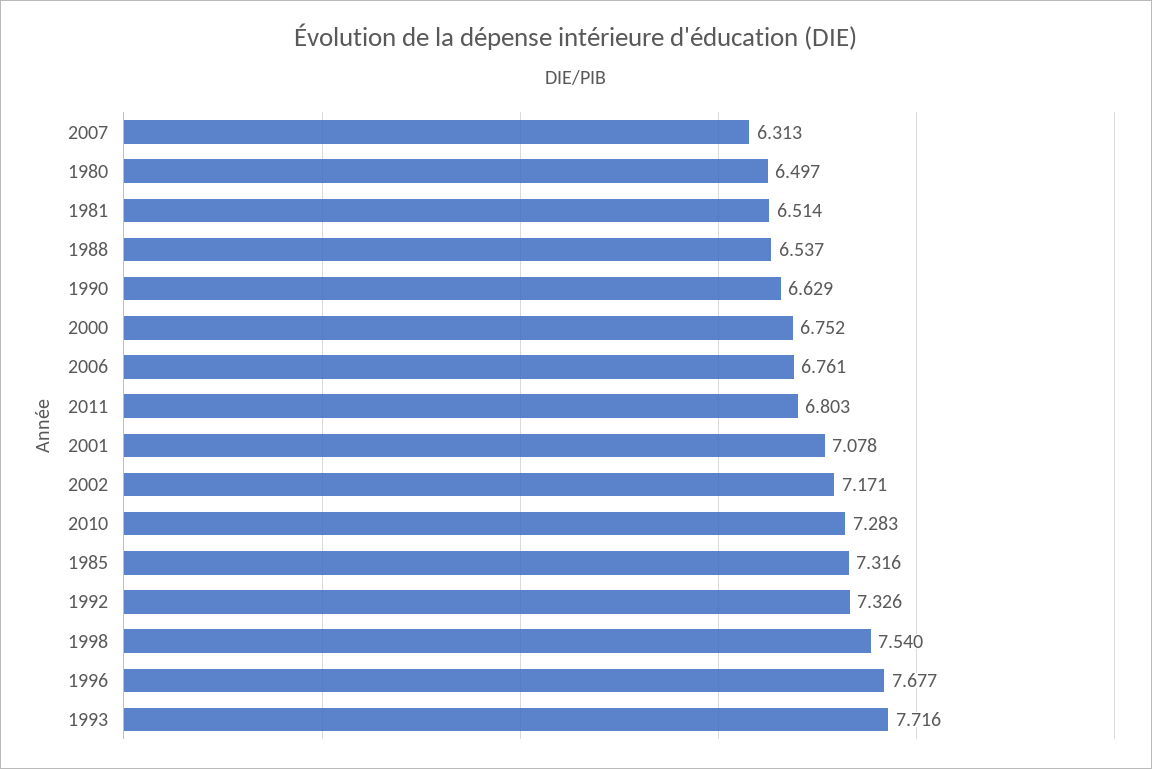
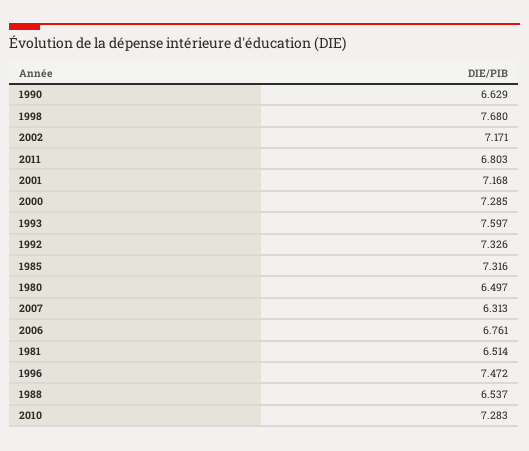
2000: 6.752 -> 7.285
2001: 7.078 -> 7.168
1998: 7.54 -> 7.68
1996: 7.677 -> 7.472
1993: 7.716 -> 7.597

